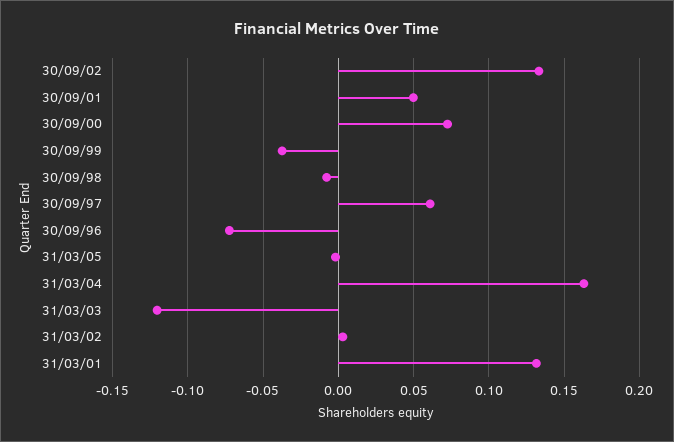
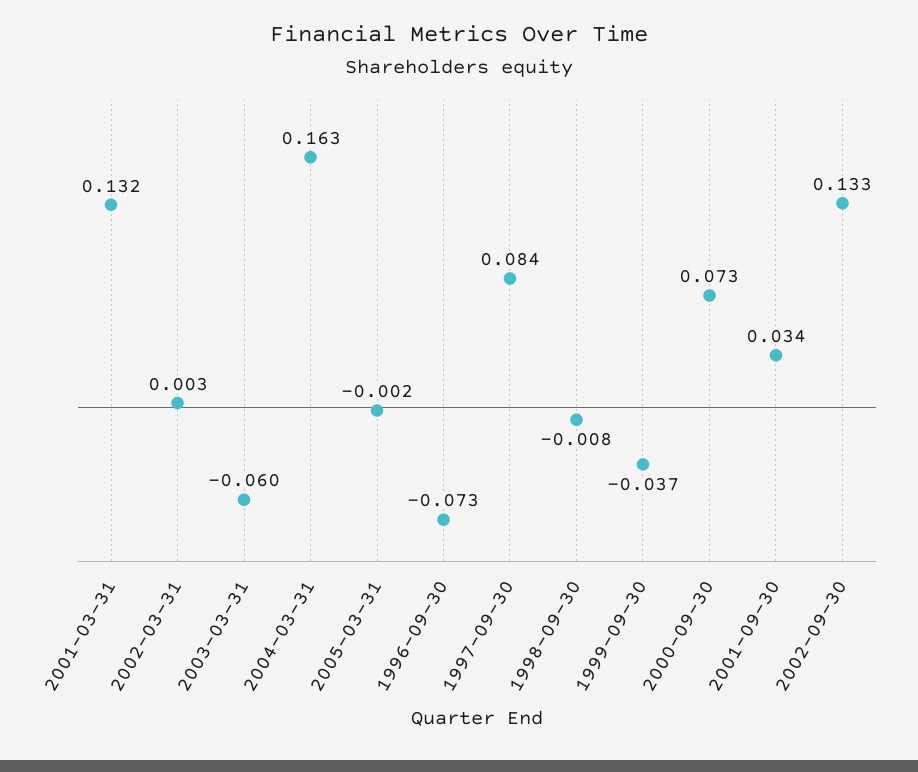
30/09/01: 0.05 -> 0.034
30/09/97: 0.06 -> 0.084
31/03/03: -0.12 -> -0.06

